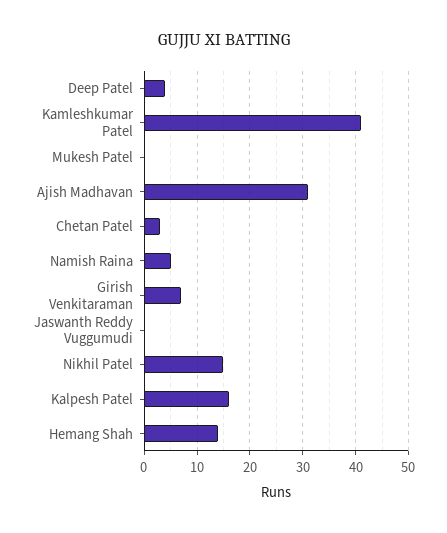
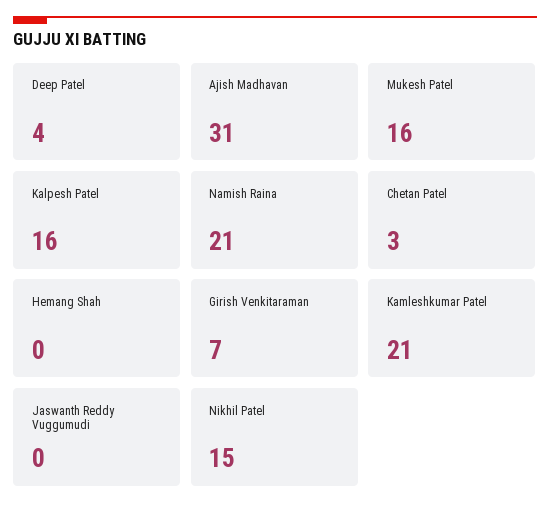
Kamleshkumar Patel: 40 -> 21
Mukesh Patel: 0 -> 16
Namish Raina: 5 -> 21
Hemang Shah: 15 -> 0

